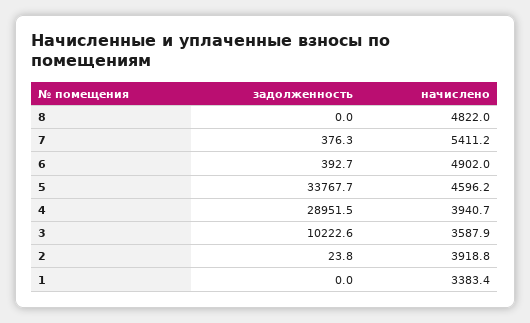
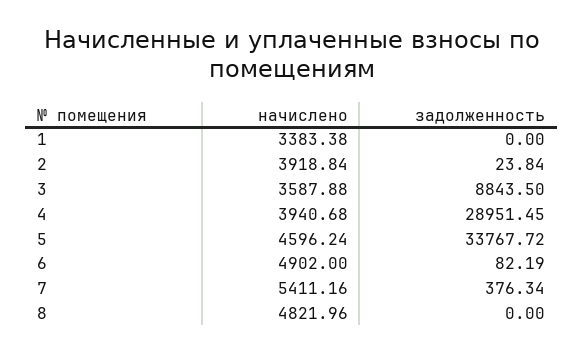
задолженность, 6: 392.7 -> 82.19
задолженность, 3: 10222.6 -> 8843.5

